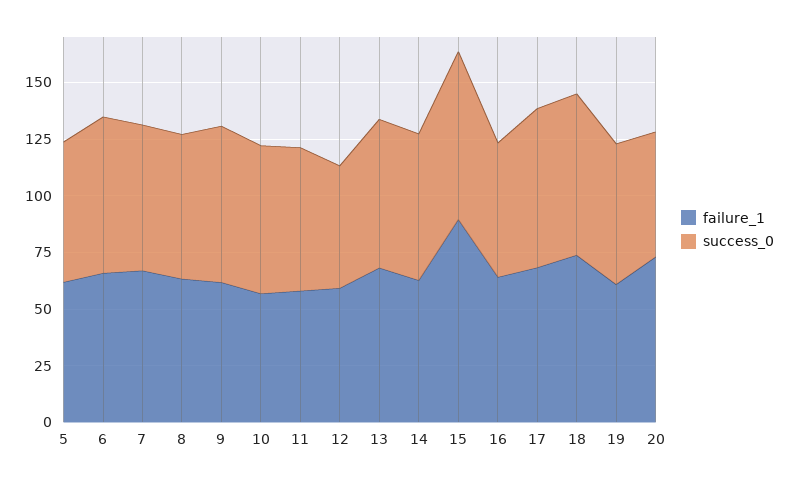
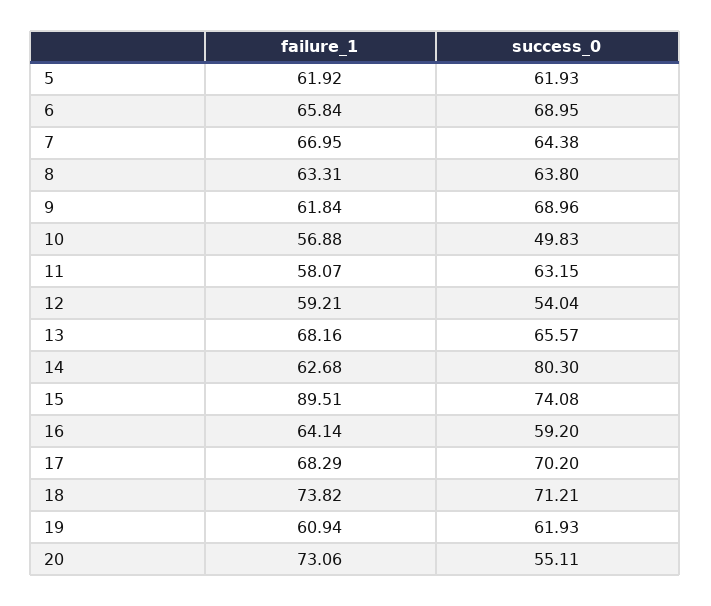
success_0, 10: 65 -> 49.83
success_0, 14: 65 -> 80.3

